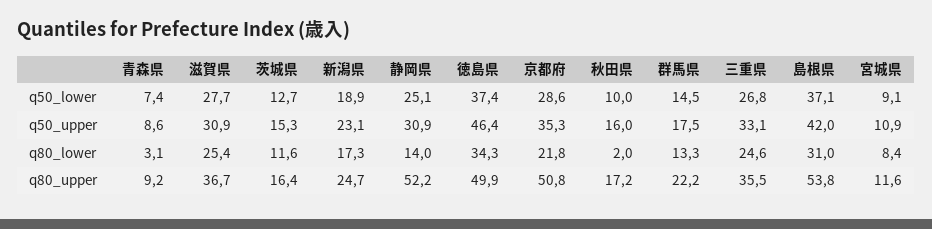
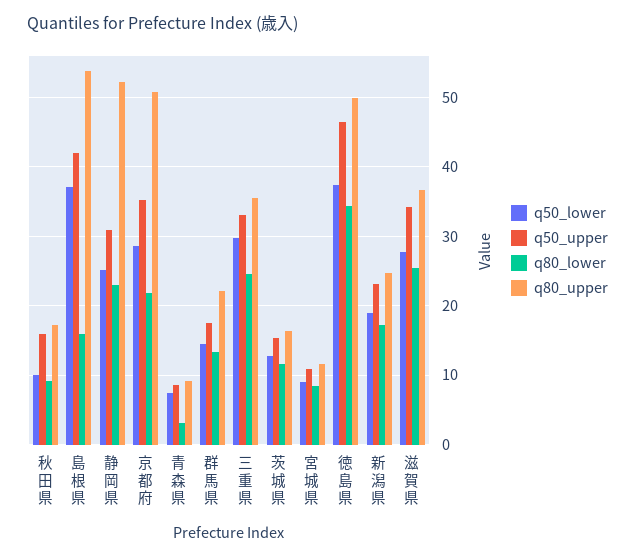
q50_lower, 三重県: 26.8 -> 30
q50_upper, 滋賀県: 30.9 -> 34
q80_lower, 静岡県: 14 -> 23
q80_lower, 秋田県: 2 -> 9
q80_lower, 島根県: 31 -> 16

